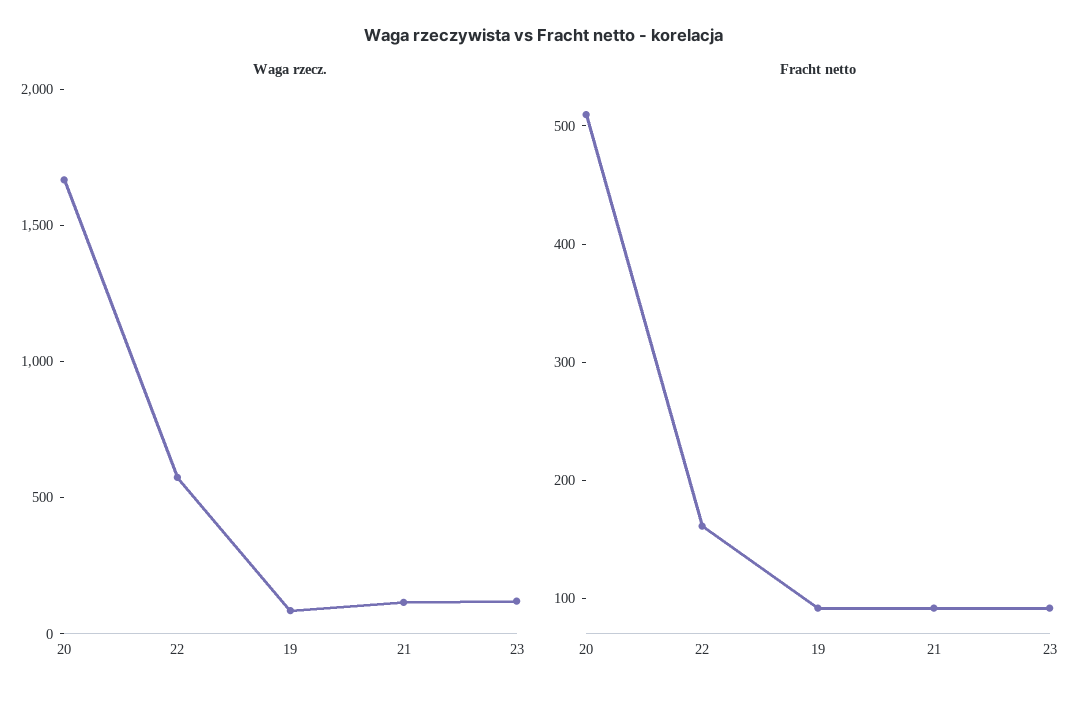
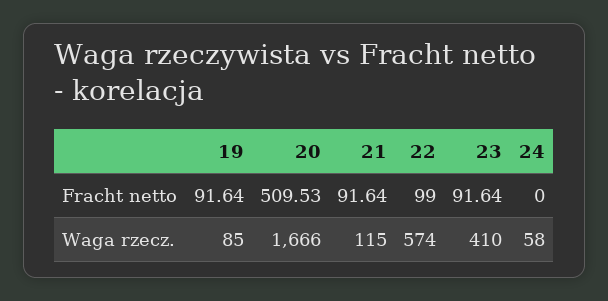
Waga rzecz., 23: 100 -> 410
Fracht netto, 22: 160 -> 99
Fracht netto, 24: none -> 0
Waga rzecz., 24: none -> 58

